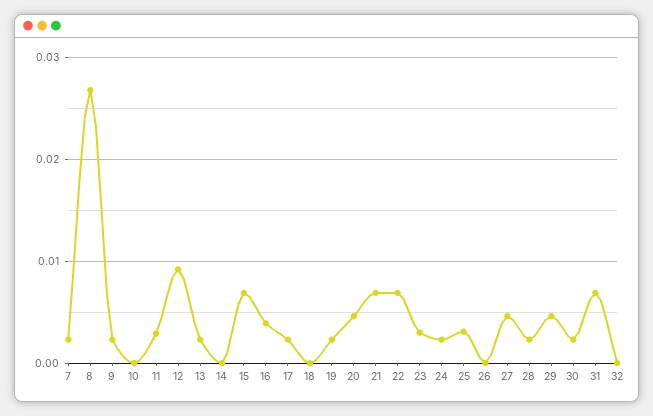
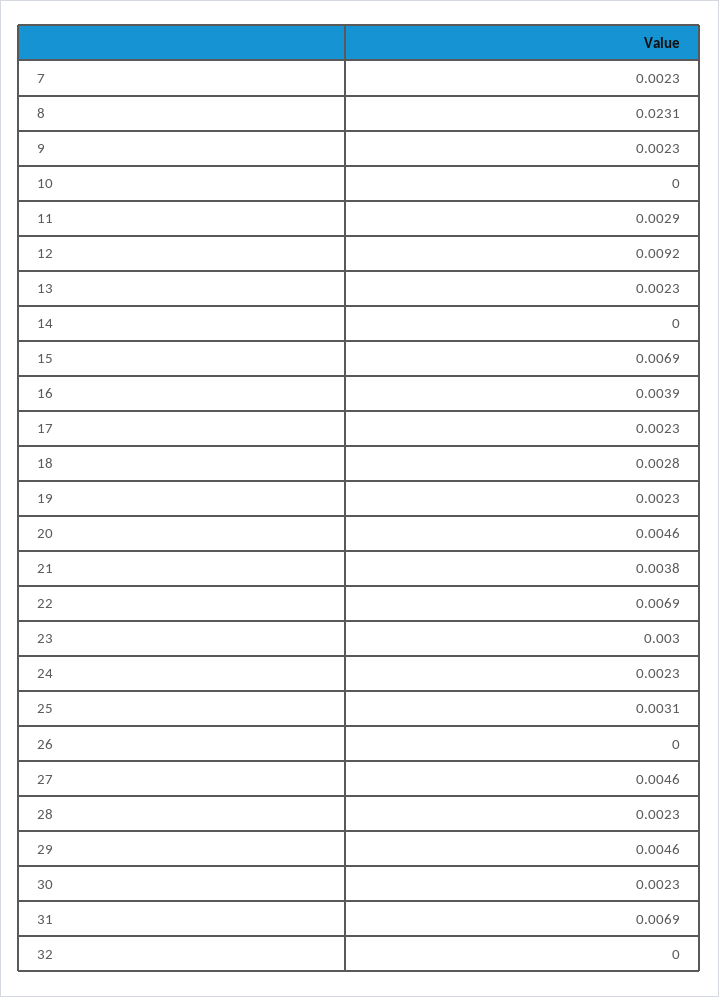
8: 0.027 -> 0.0231
18: 0 -> 0.0028
21: 0.007 -> 0.0038

